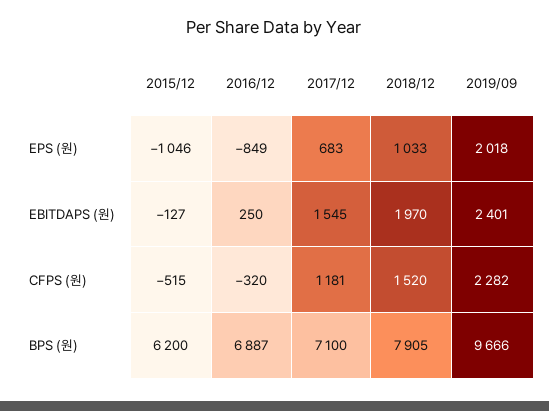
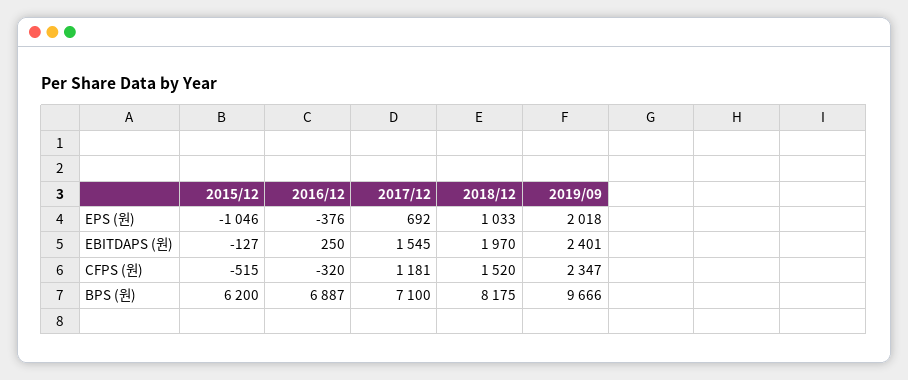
2016/12, EPS (원): -849 -> -376
2017/12, EPS (원): 683 -> 692
2019/09, CFPS (원): 2282 -> 2347
2018/12, BPS (원): 7905 -> 8175

